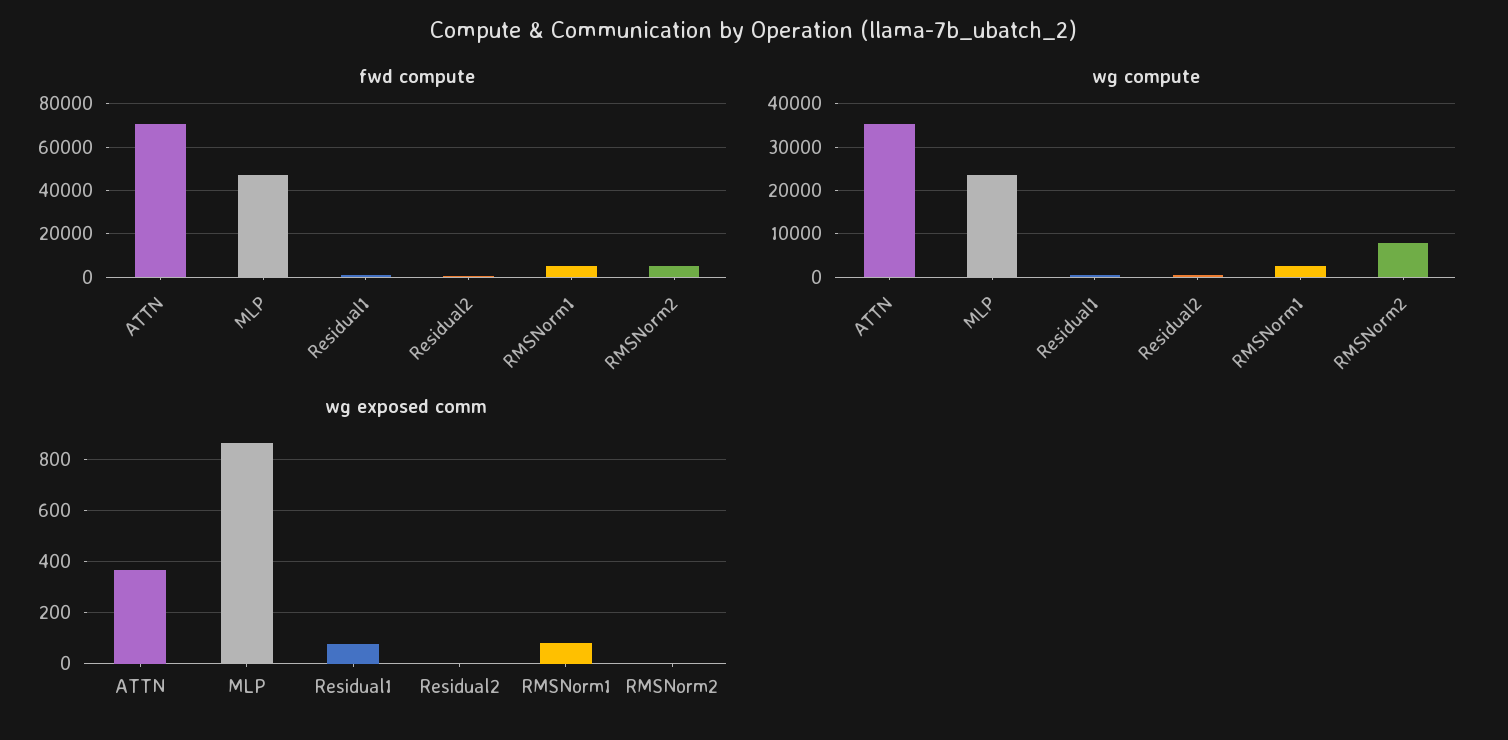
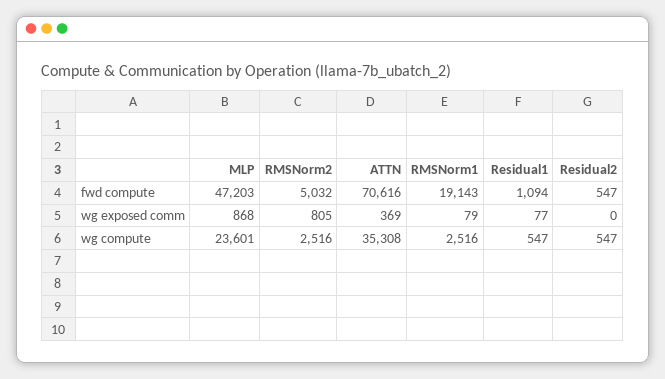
fwd compute, RMSNorm1: 5000 -> 19143
wg compute, RMSNorm2: 8000 -> 2516
wg exposed comm, RMSNorm2: 0 -> 805

